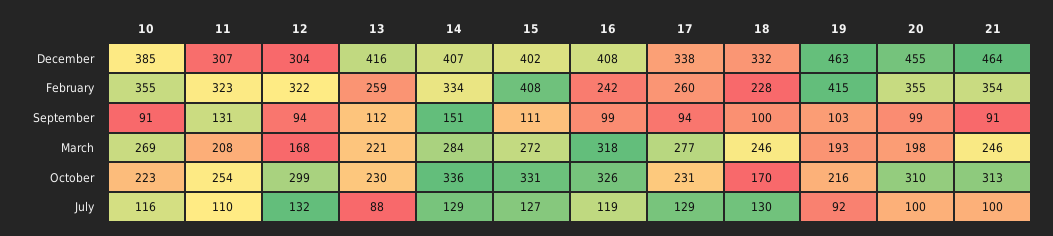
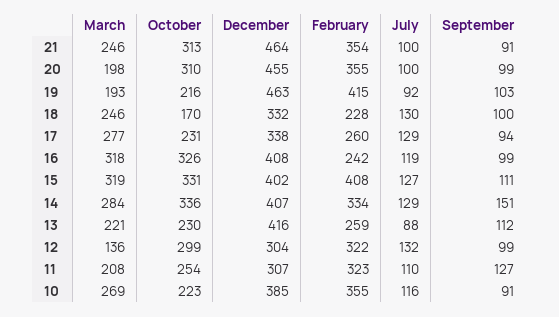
11, September: 131 -> 127
12, September: 94 -> 99
12, March: 168 -> 136
15, March: 272 -> 319

